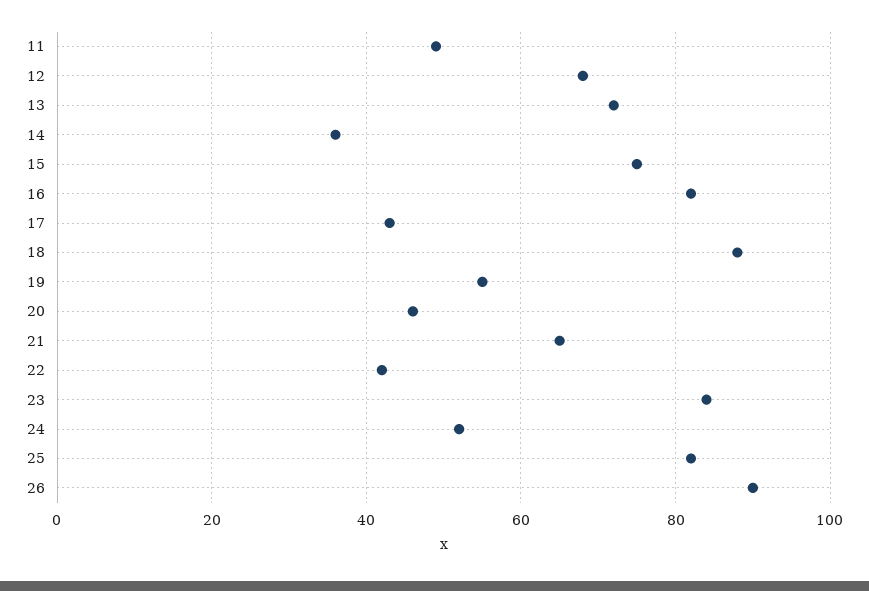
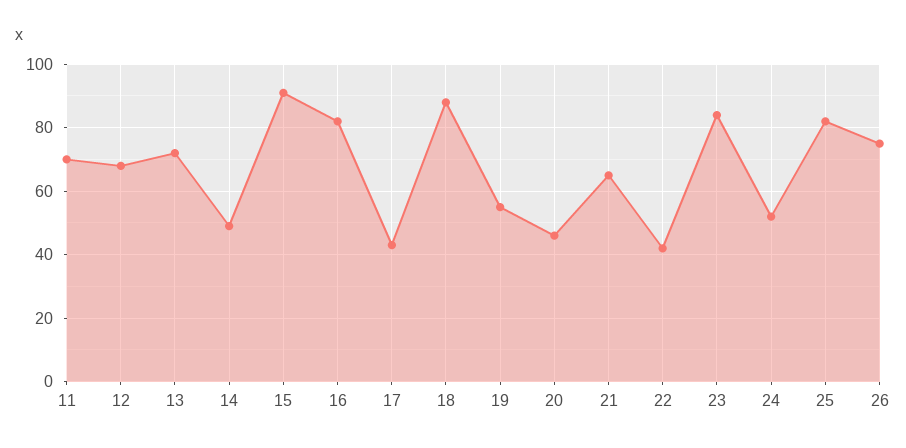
11: 50 -> 70
14: 35 -> 50
15: 75 -> 90
26: 90 -> 75

